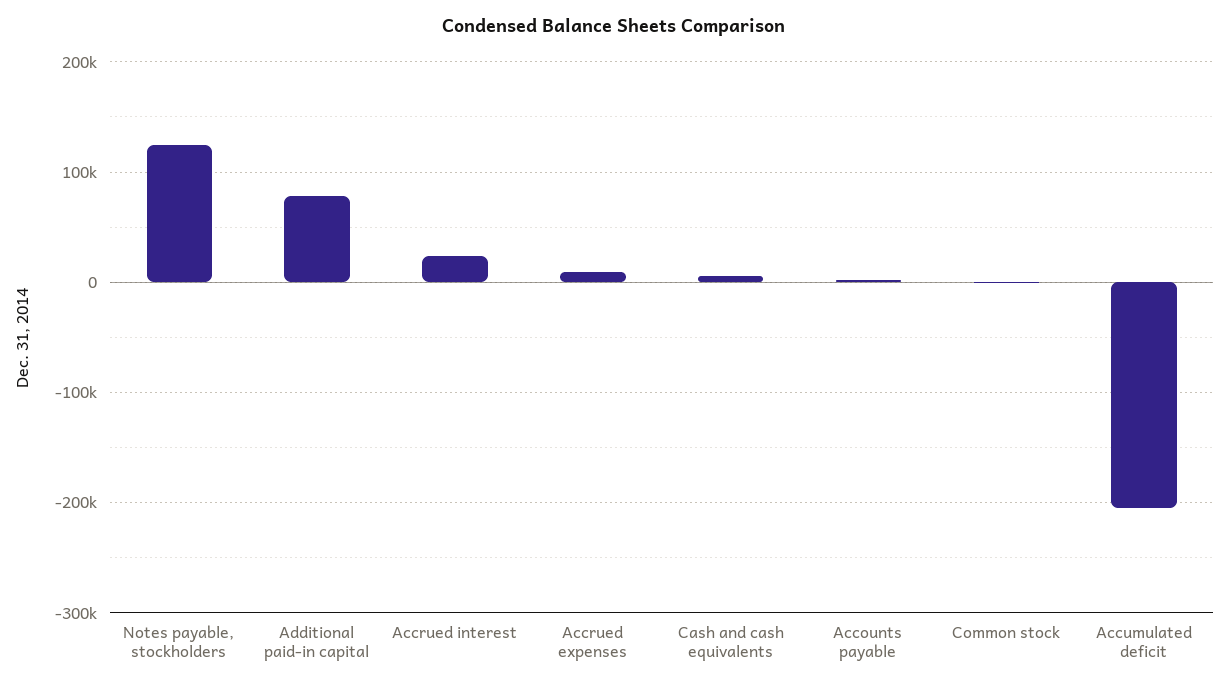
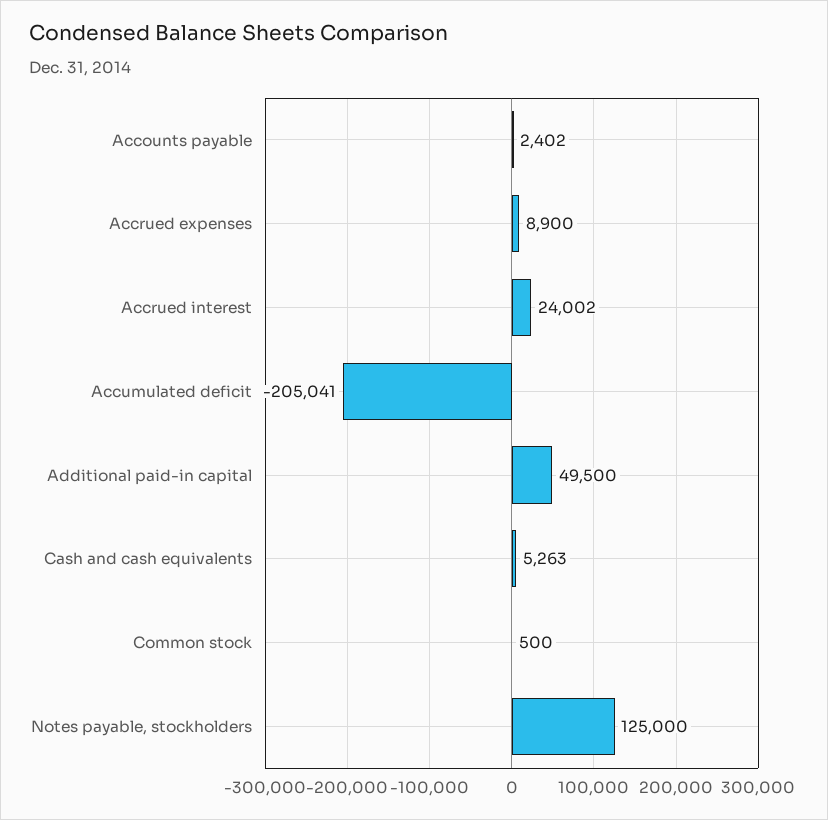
Additional paid-in capital: 80000 -> 49500

